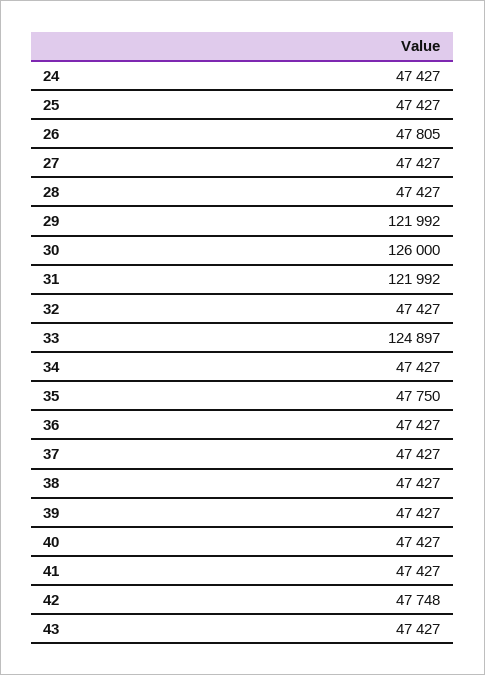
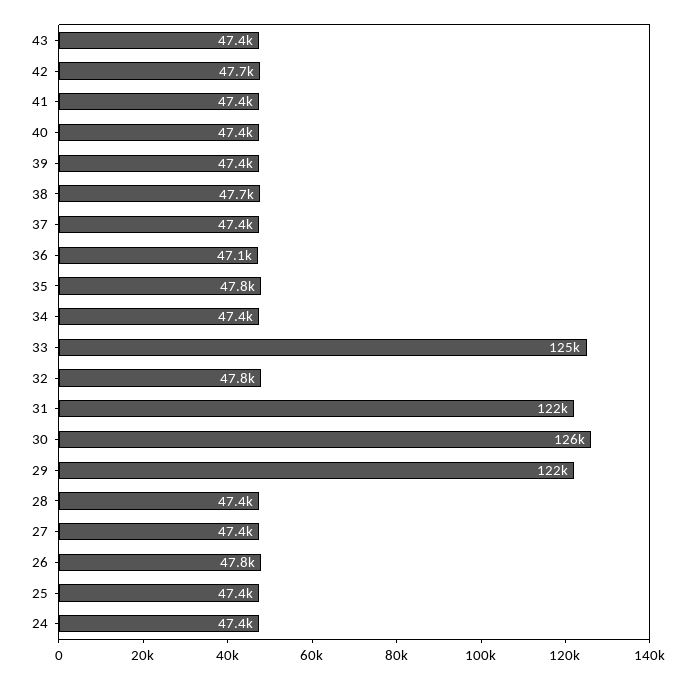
32: 47427 -> 47800
36: 47427 -> 47100
38: 47427 -> 47700

